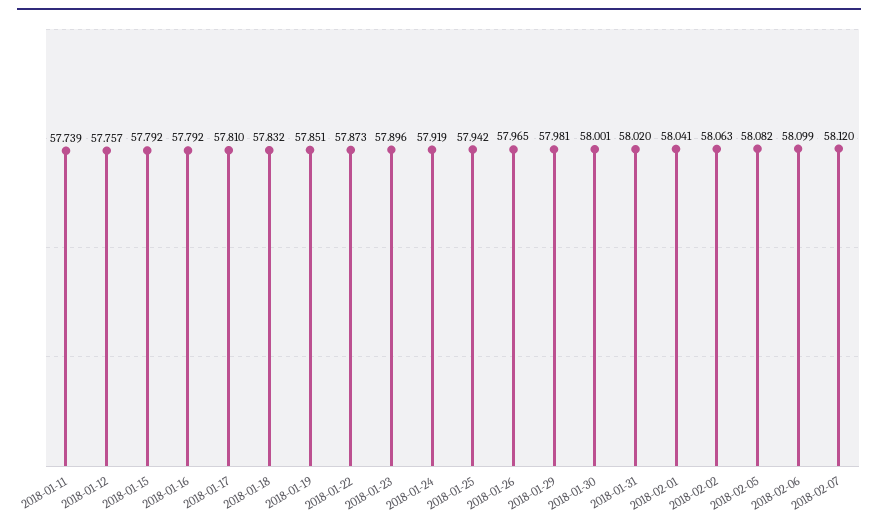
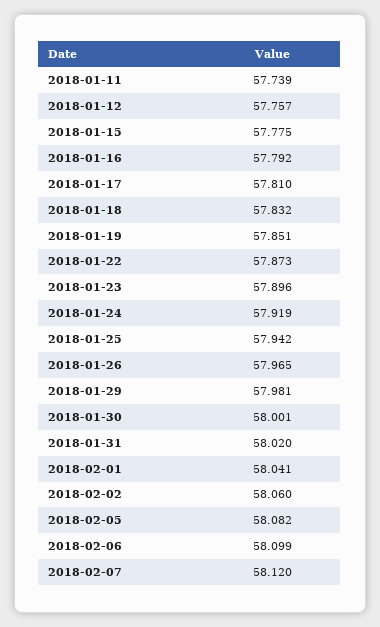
2018-01-15: 57.792 -> 57.775
2018-02-02: 58.063 -> 58.06

